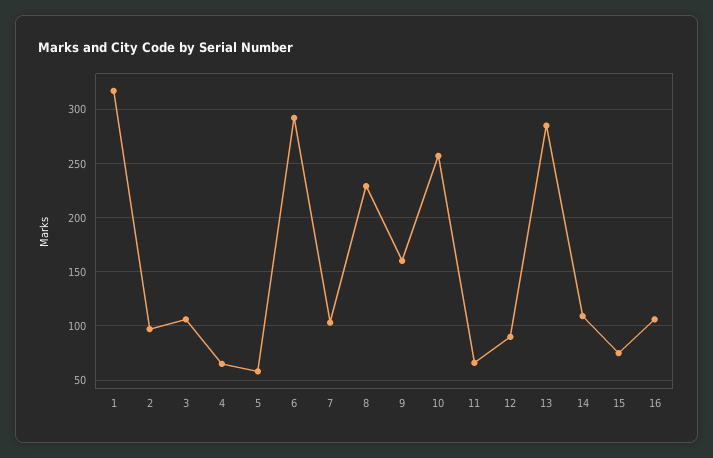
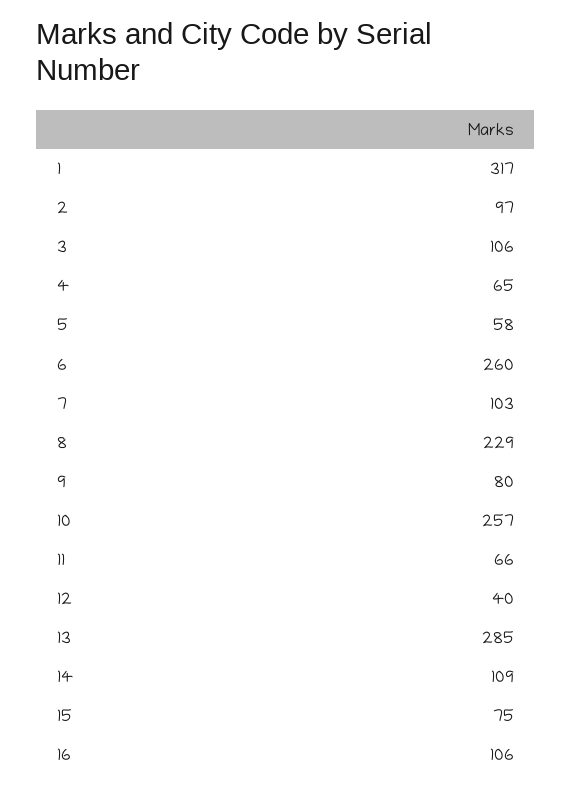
6: 290 -> 260
9: 160 -> 80
12: 90 -> 40

